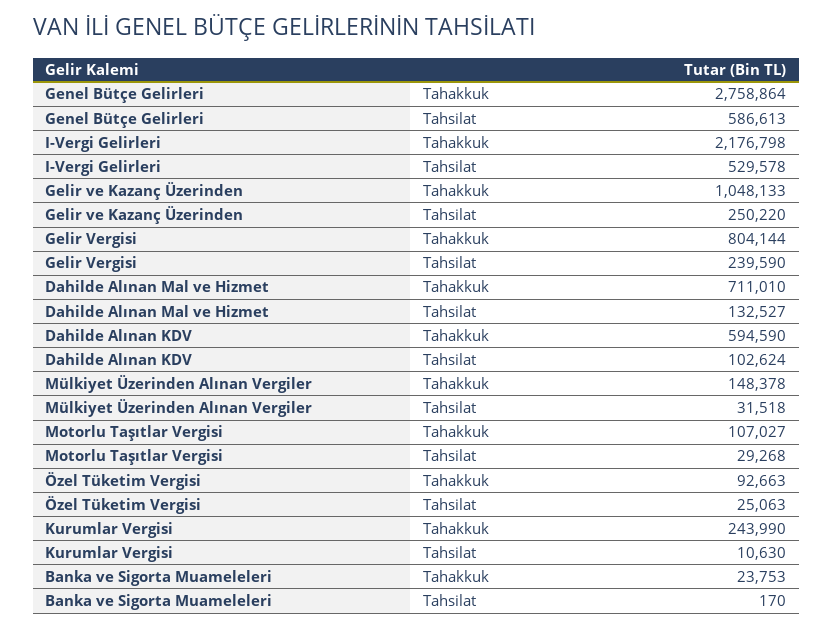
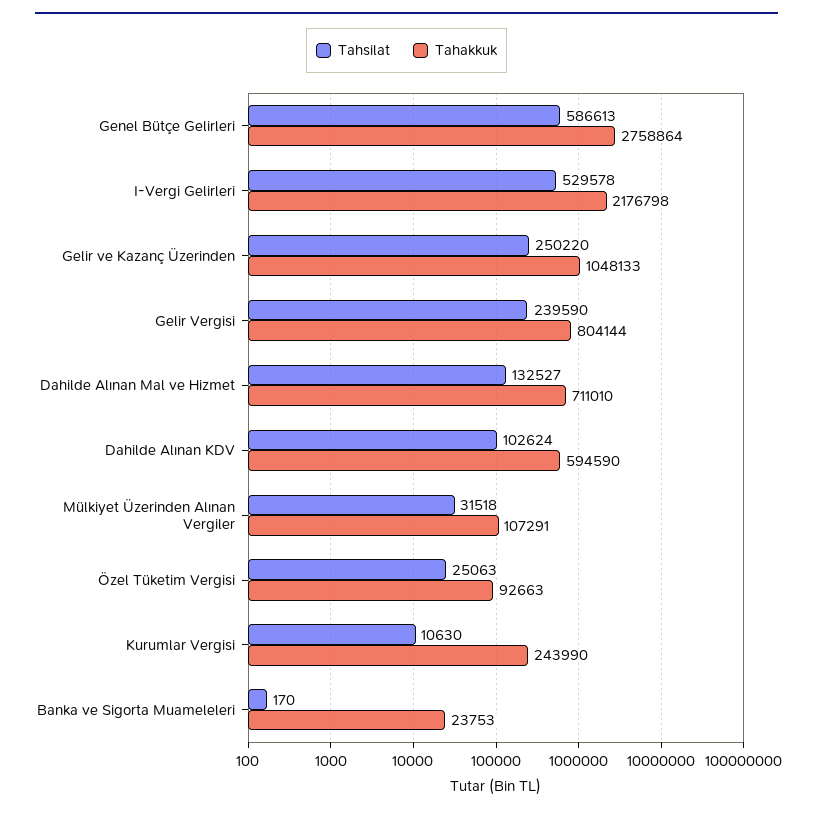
Tahakkuk, Mülkiyet Üzerinden Alınan Vergiler: 148378 -> 107291
Tahakkuk, Motorlu Taşıtlar Vergisi: 107027 -> none
Tahsilat, Motorlu Taşıtlar Vergisi: 29268 -> none

